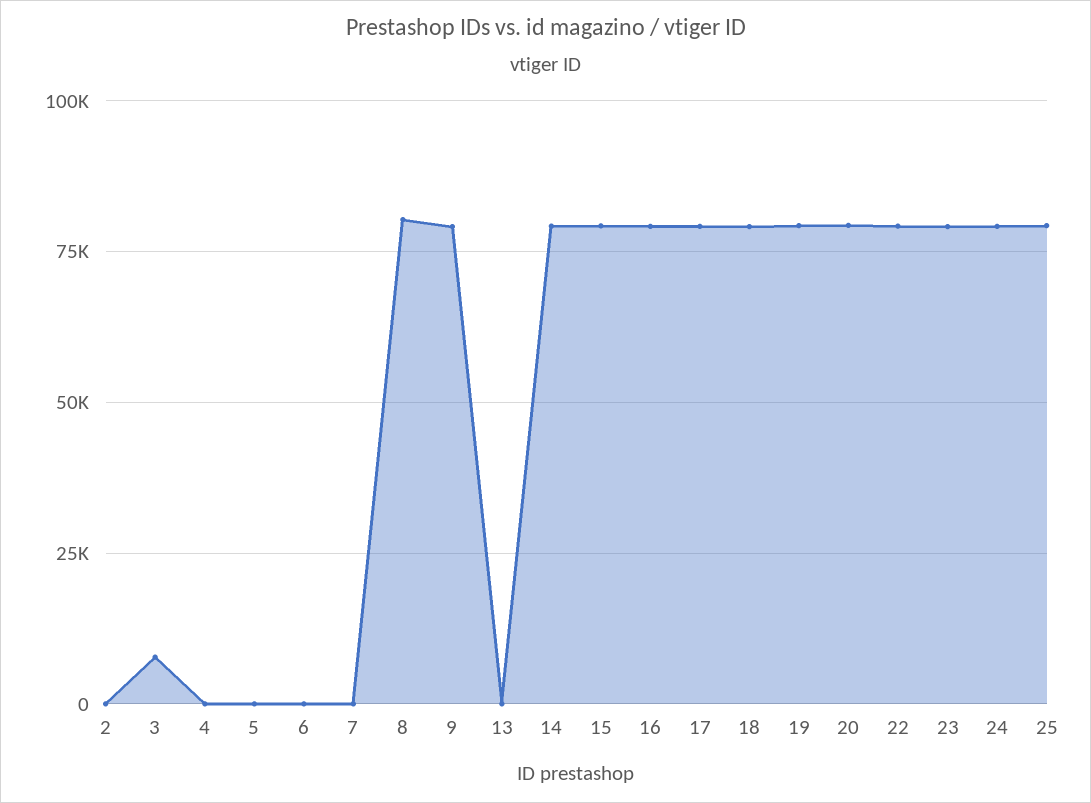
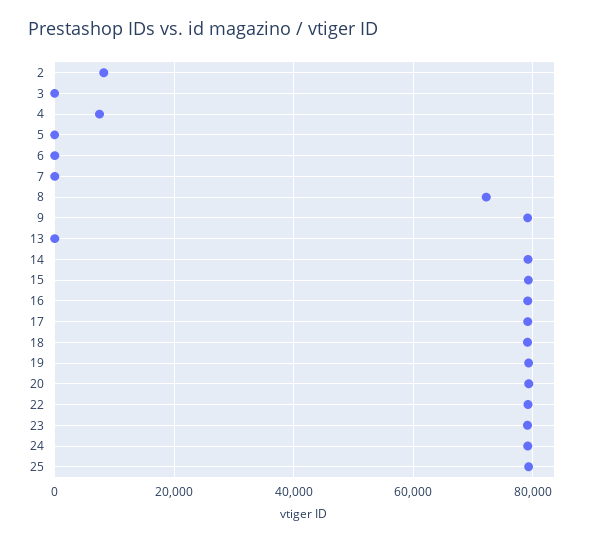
2: 0 -> 8000
3: 7500 -> 0
4: 0 -> 8000
8: 80000 -> 72000

